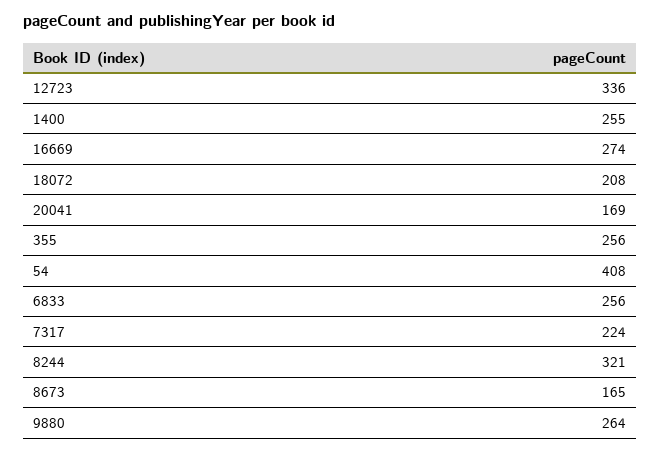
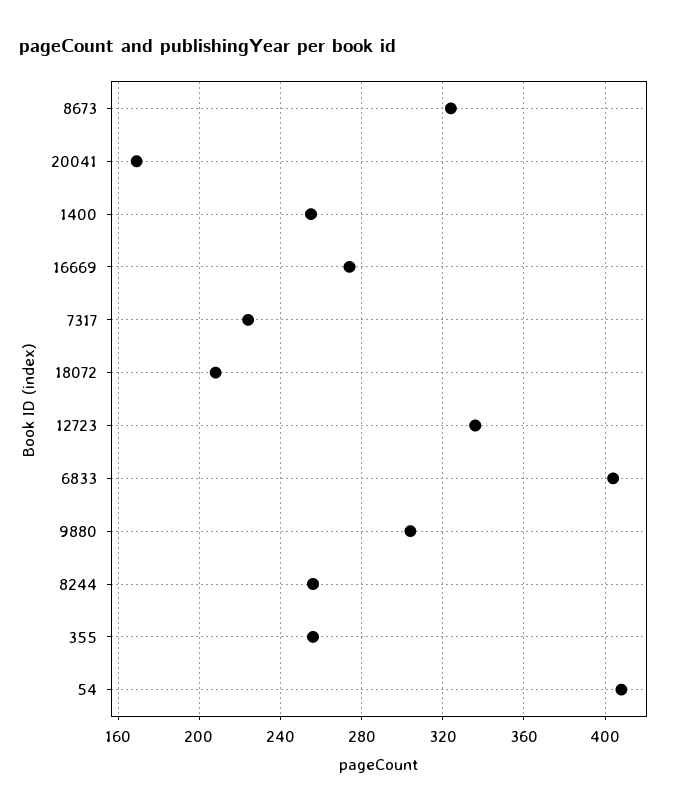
6833: 256 -> 405
8244: 321 -> 255
8673: 165 -> 325
9880: 264 -> 305

